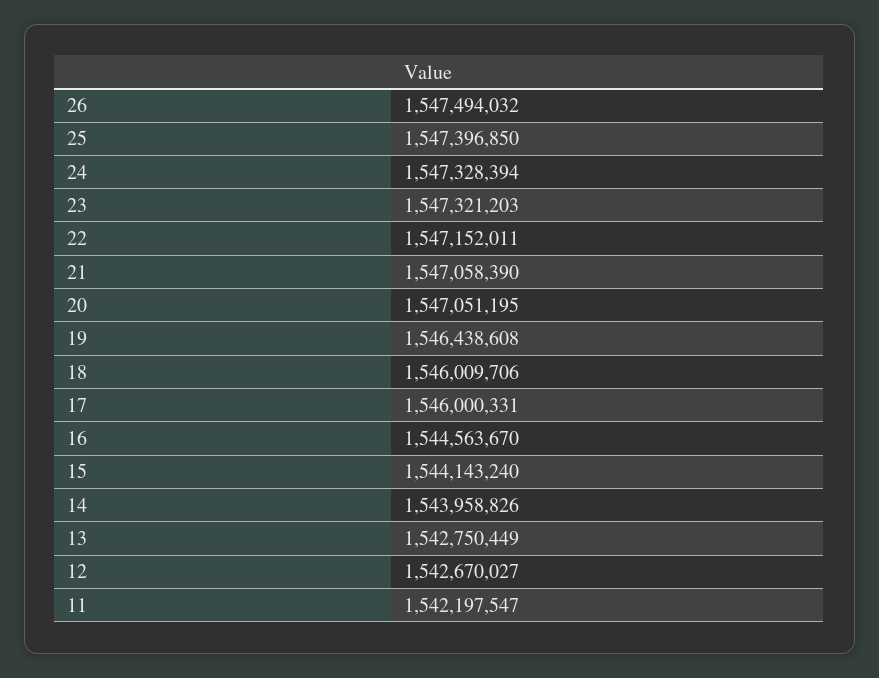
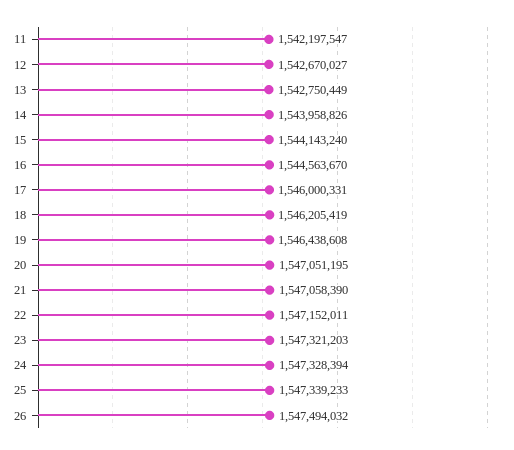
25: 1547396850 -> 1547339233
18: 1546009706 -> 1546205419

